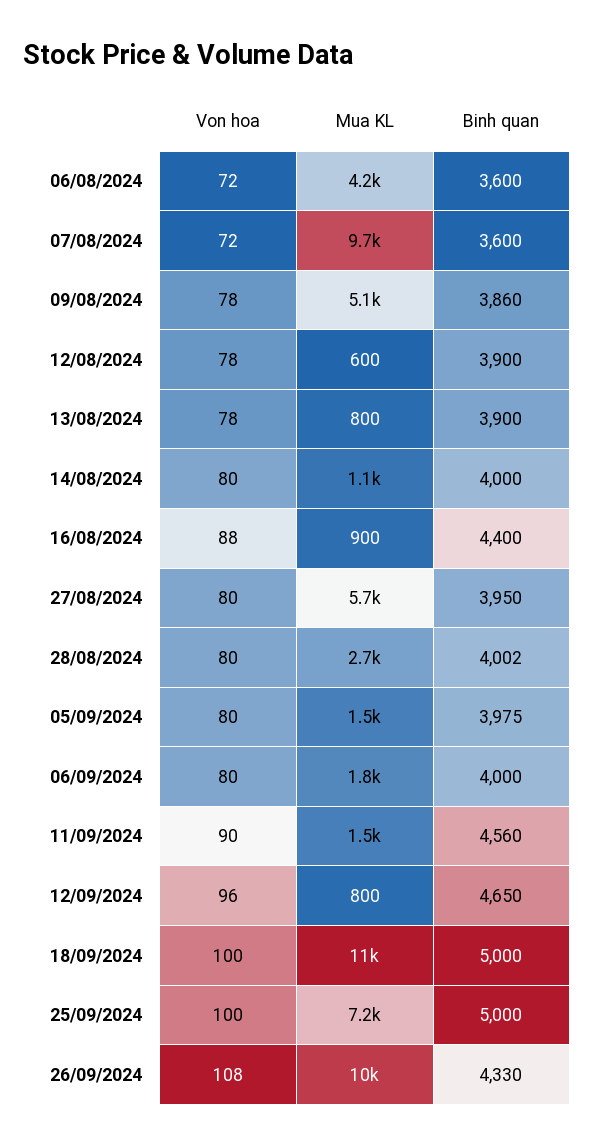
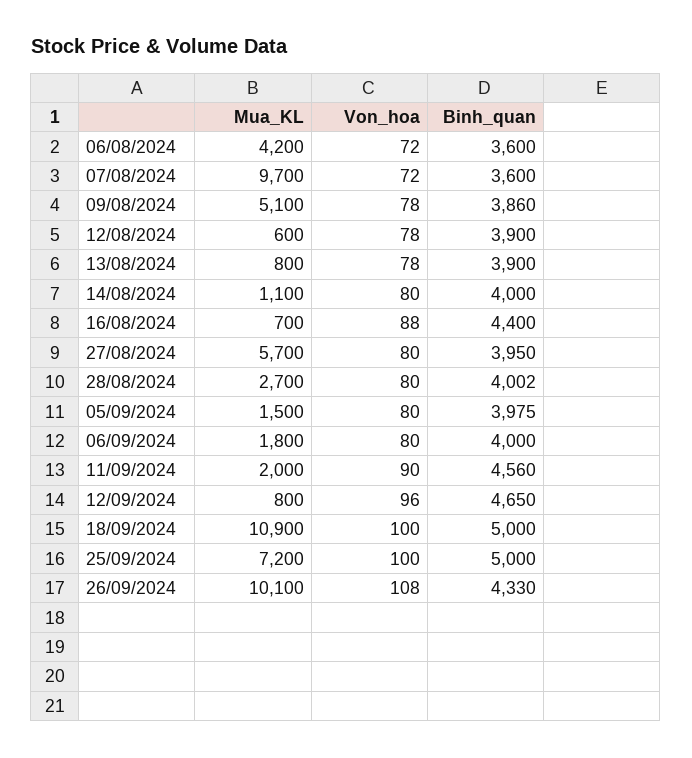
Mua KL, 16/08/2024: 900 -> 700
Mua KL, 11/09/2024: 1500 -> 2000

